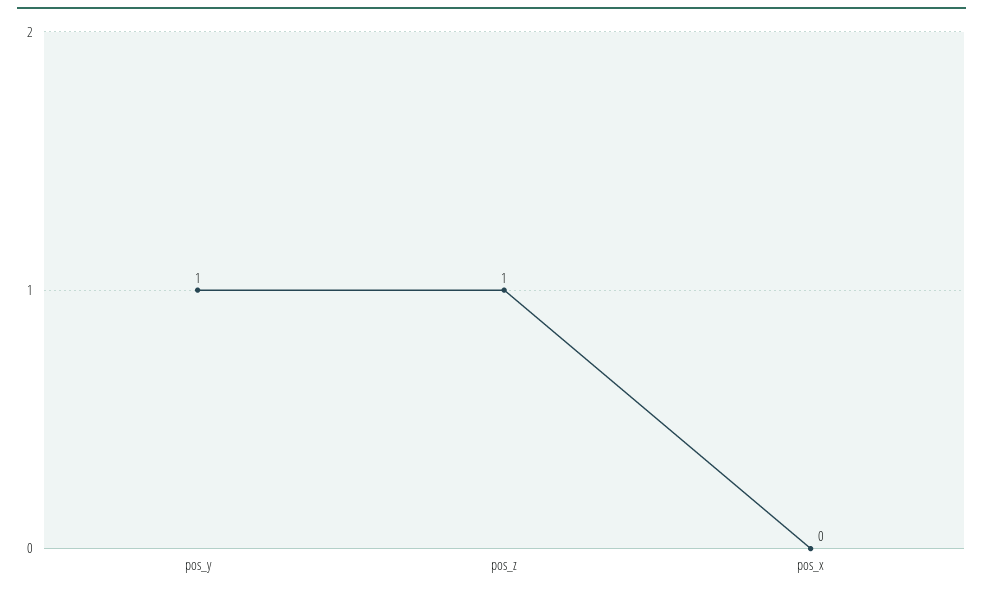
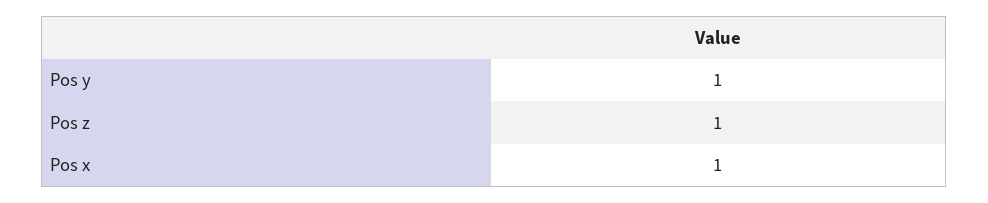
pos_x: 0 -> 1

